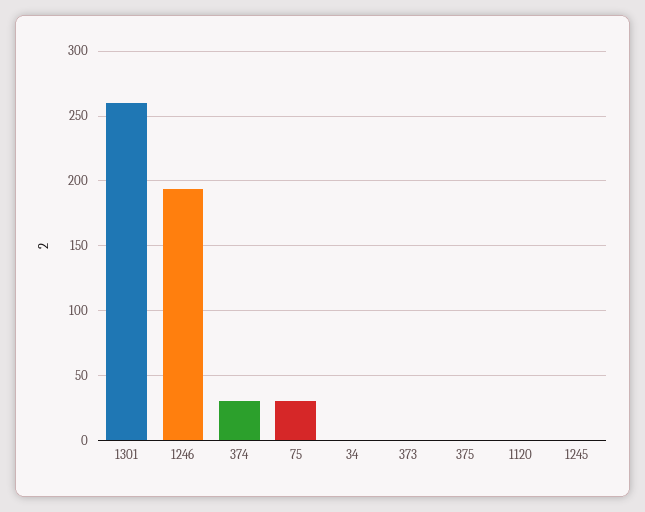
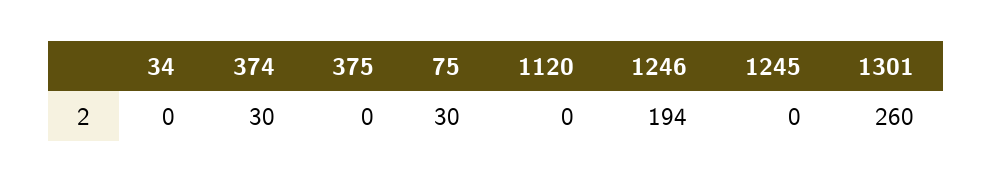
373: 0 -> none

